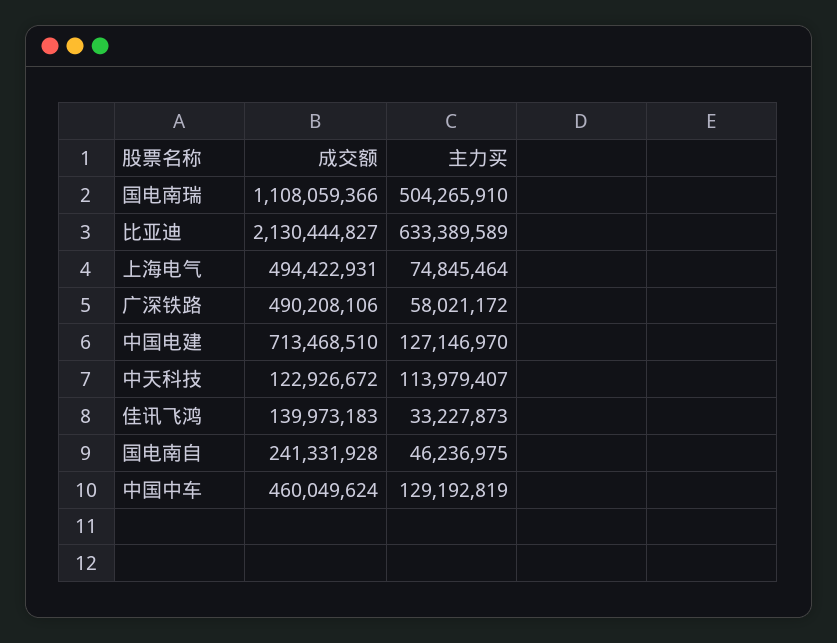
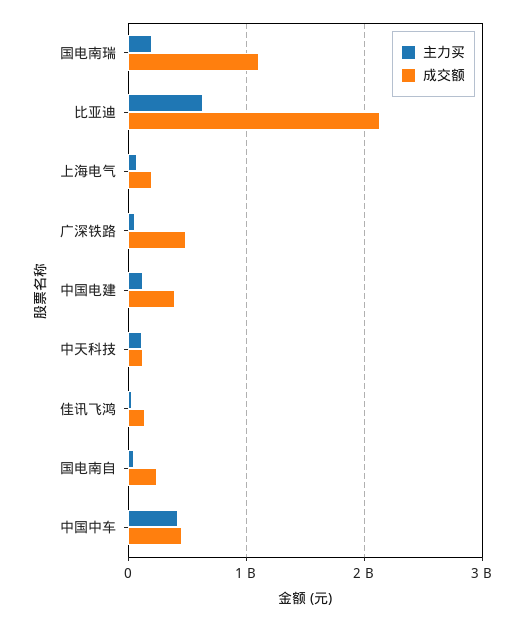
主力买, 国电南瑞: 504265910 -> 200000000
成交额, 上海电气: 494422931 -> 200000000
成交额, 中国电建: 713468510 -> 400000000
主力买, 中国中车: 129192819 -> 400000000

